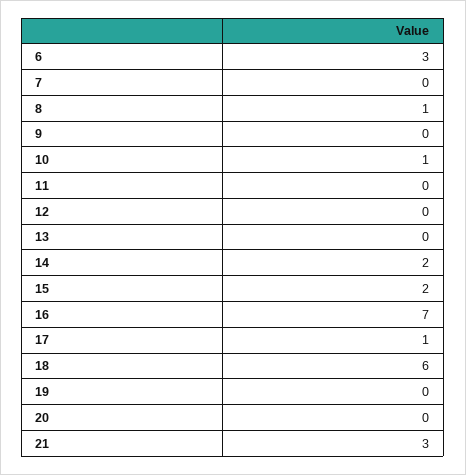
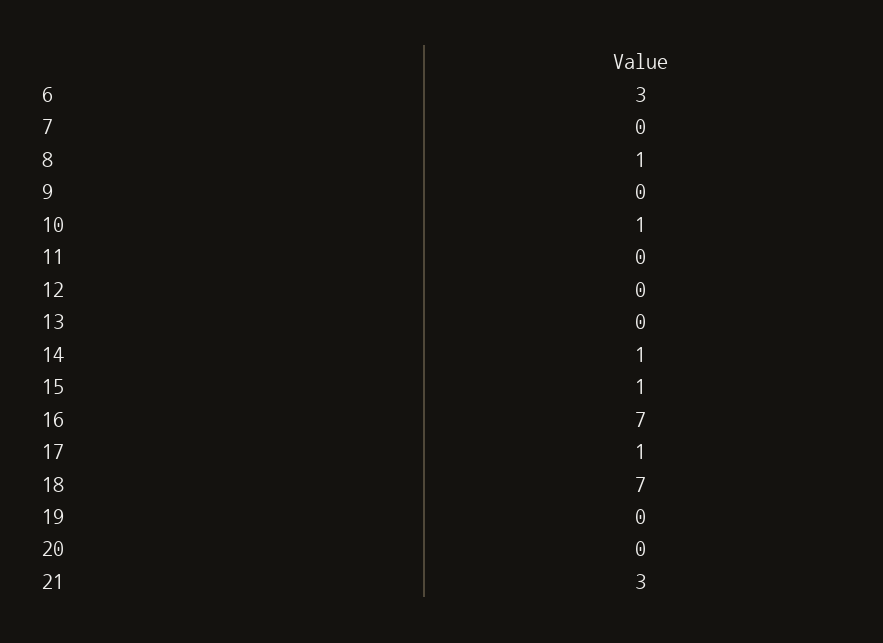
14: 2 -> 1
15: 2 -> 1
18: 6 -> 7

